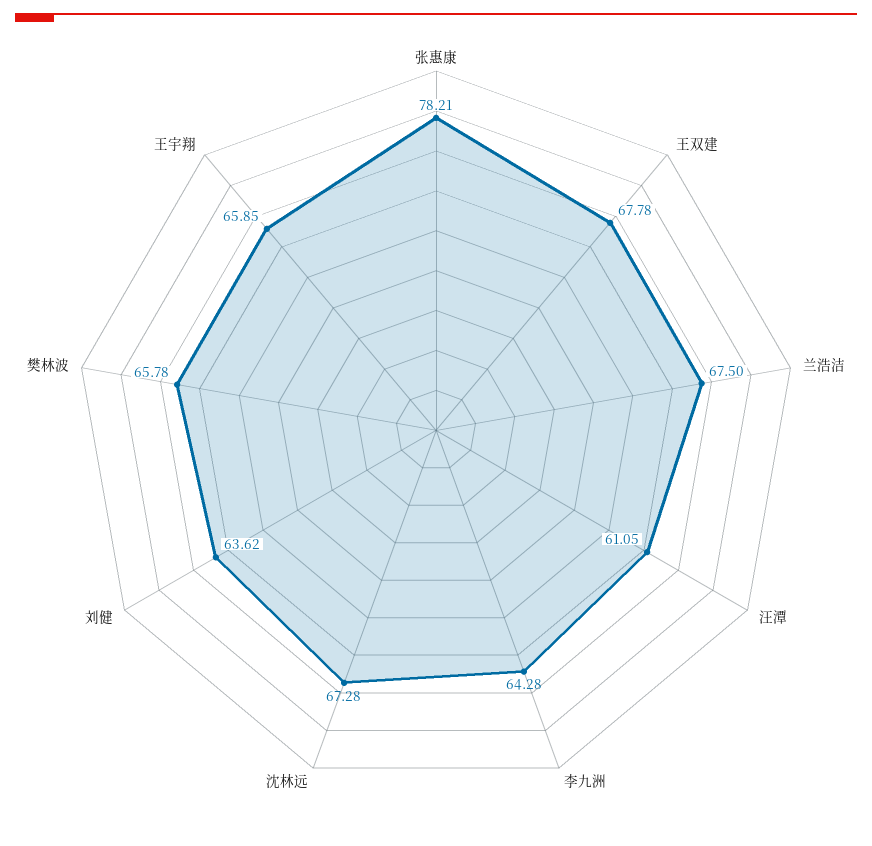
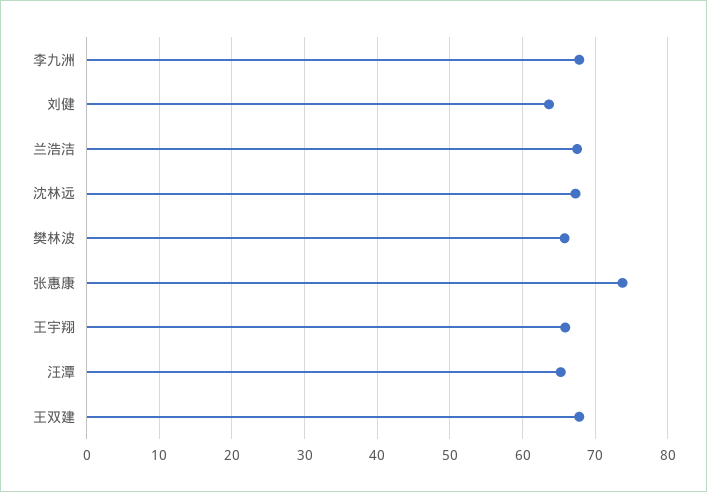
张惠康: 78.21 -> 74
汪潭: 61.05 -> 65
李九洲: 64.28 -> 68

